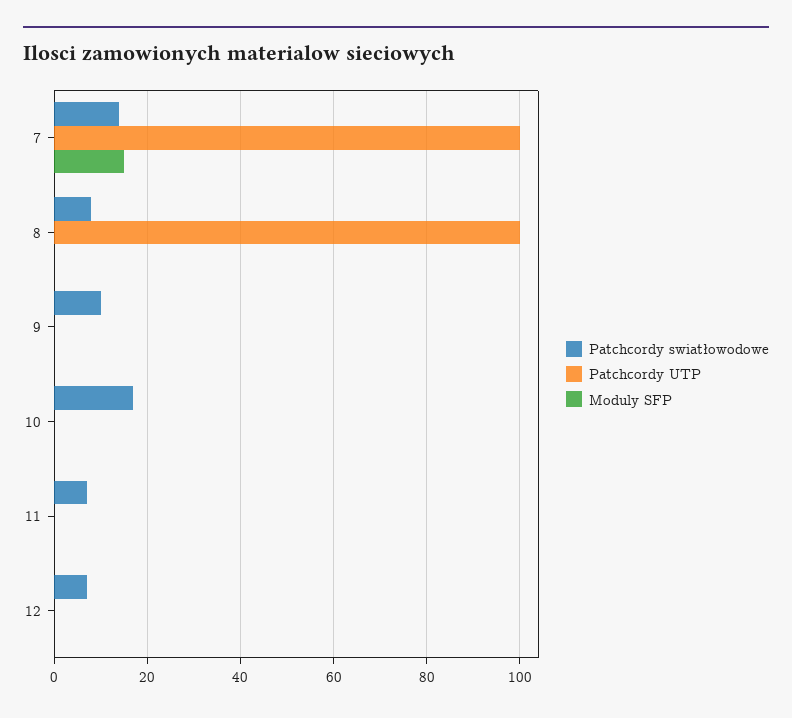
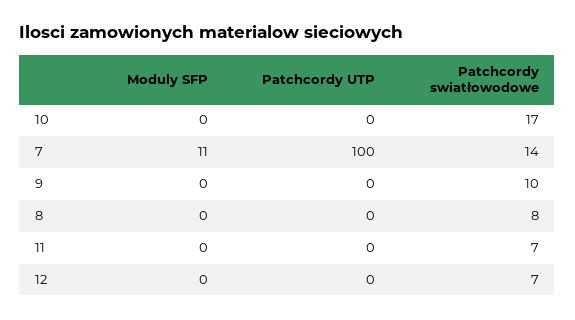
Moduly SFP, 7: 15 -> 11
Patchcordy UTP, 8: 100 -> 0

